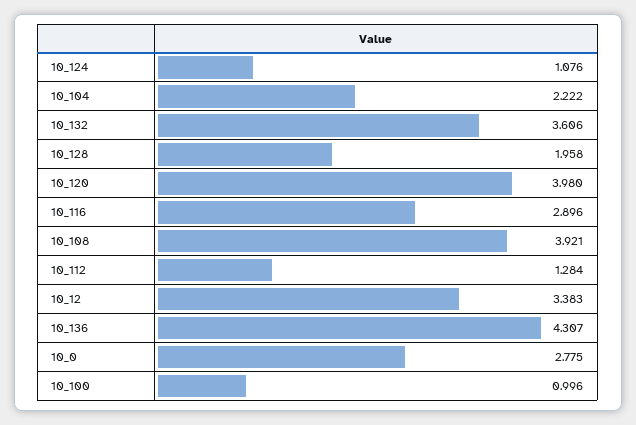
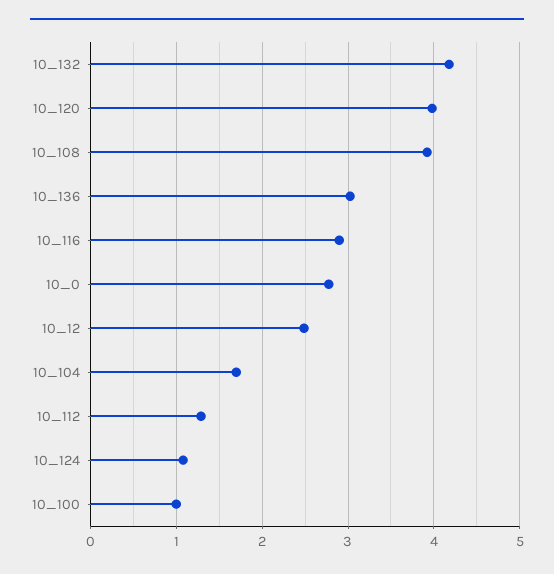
10_104: 2.222 -> 1.7
10_132: 3.606 -> 4.2
10_128: 1.958 -> none
10_12: 3.383 -> 2.5
10_136: 4.307 -> 3

